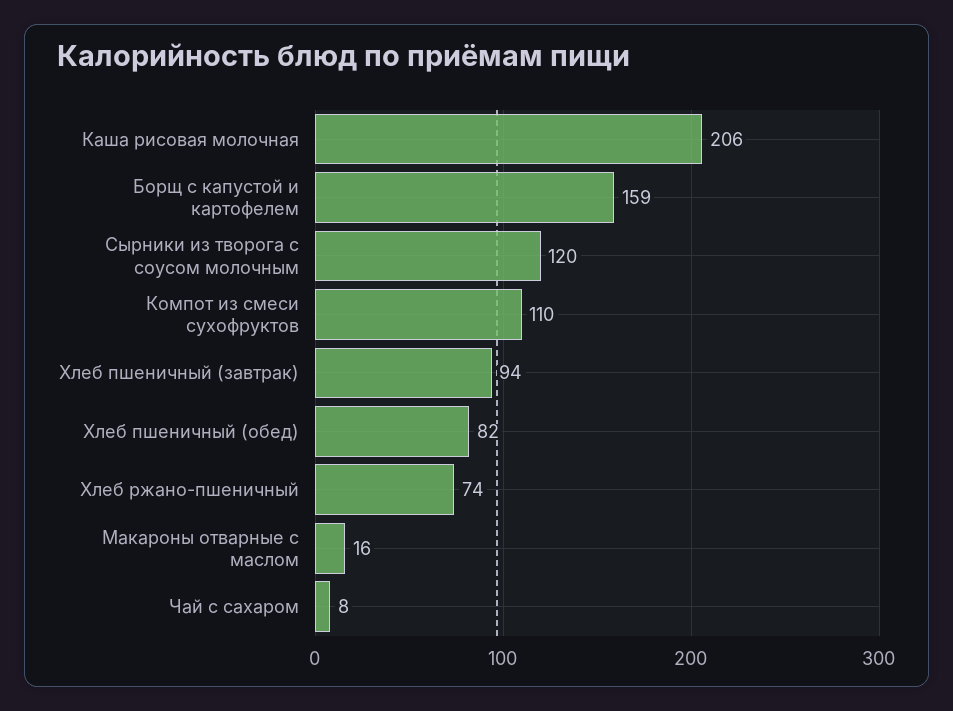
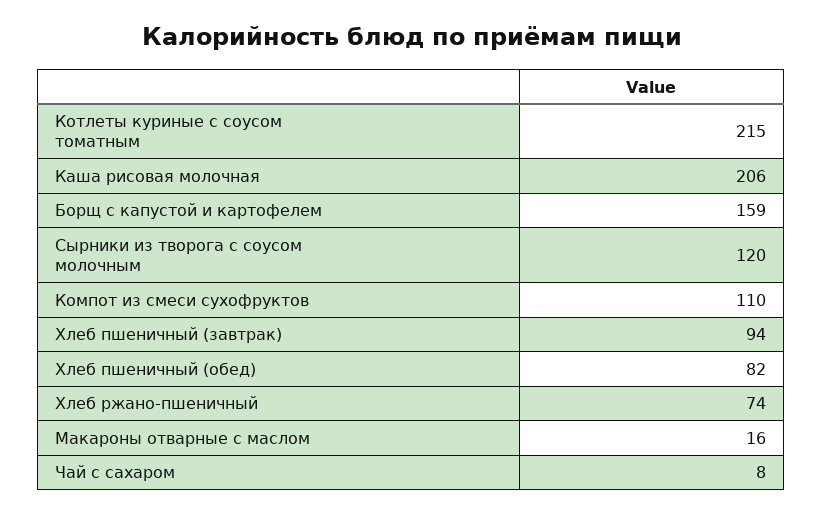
Котлеты куриные с соусом томатным: none -> 215

